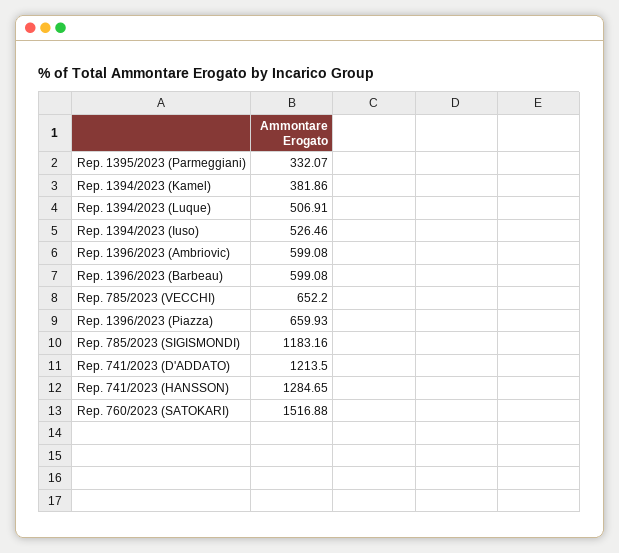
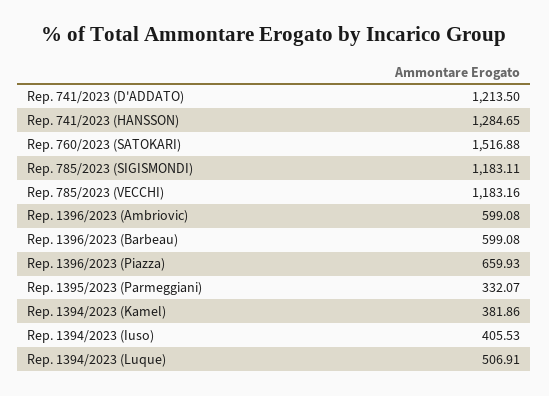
Rep. 1394/2023 (Iuso): 526.46 -> 405.53
Rep. 785/2023 (VECCHI): 652.2 -> 1183.16
Rep. 785/2023 (SIGISMONDI): 1183.16 -> 1183.11

